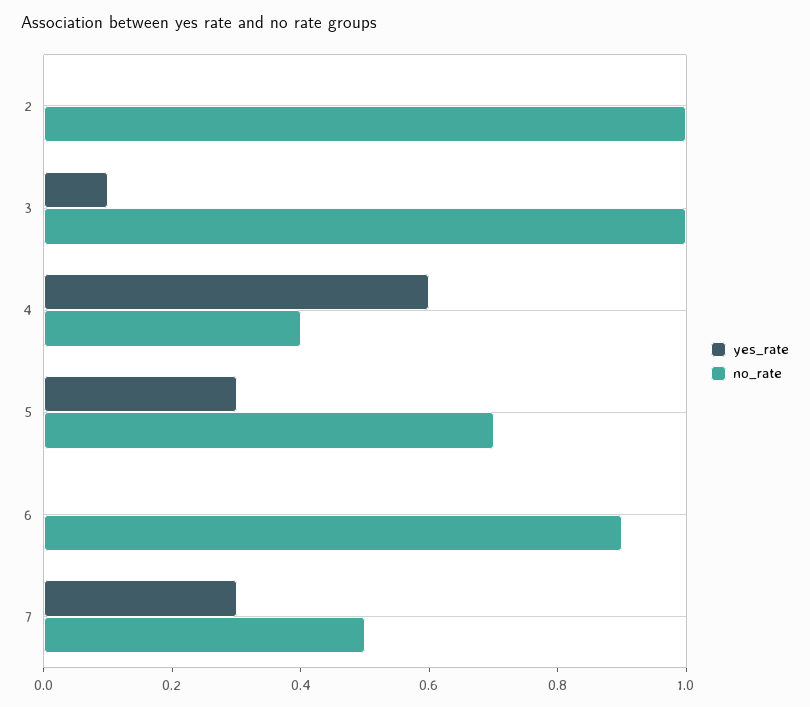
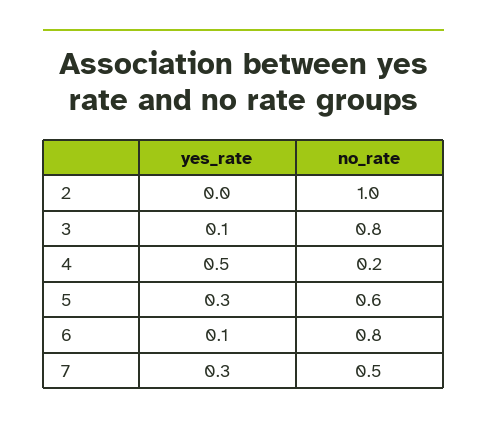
no_rate, 3: 1 -> 0.8
yes_rate, 4: 0.6 -> 0.5
no_rate, 4: 0.4 -> 0.2
no_rate, 5: 0.7 -> 0.6
yes_rate, 6: 0 -> 0.1
no_rate, 6: 0.9 -> 0.8

